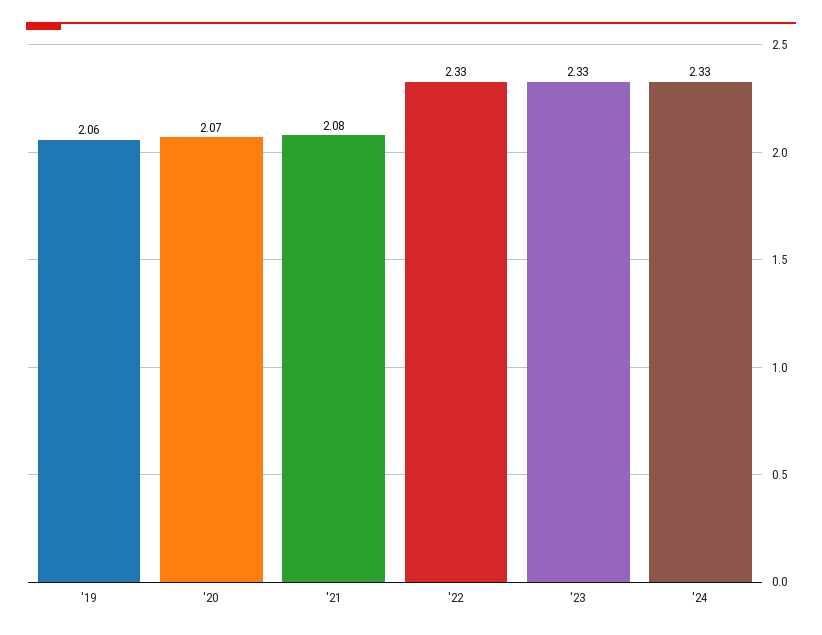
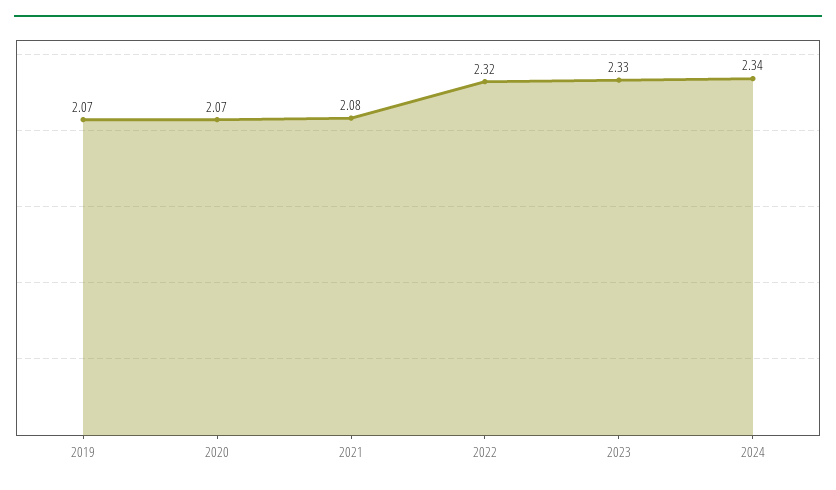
'19: 2.06 -> 2.07
'22: 2.33 -> 2.32
'24: 2.33 -> 2.34

